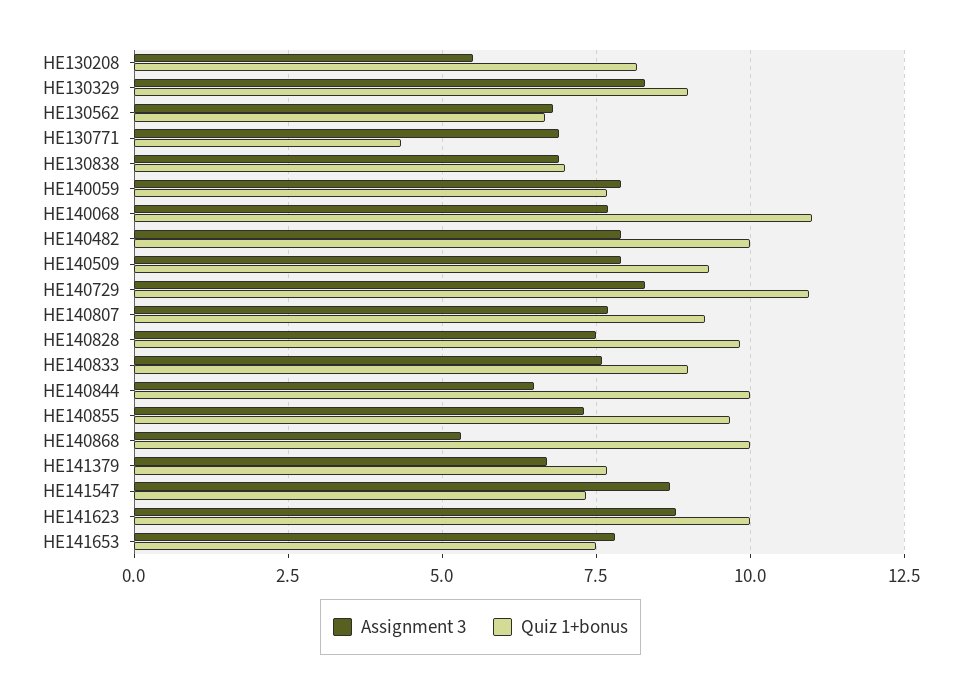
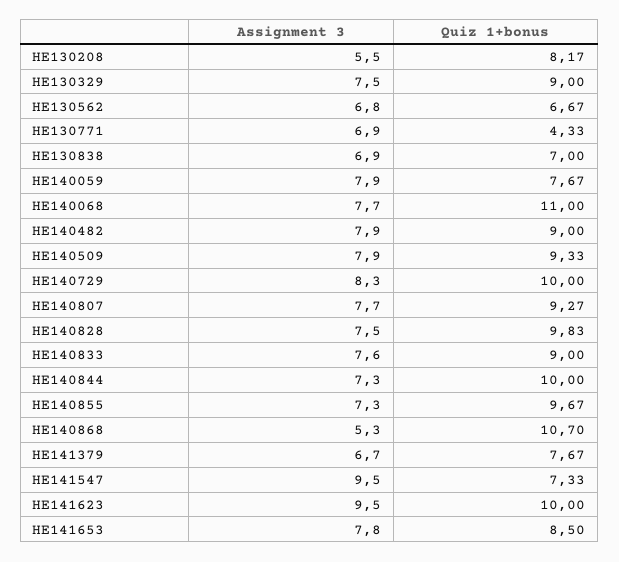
Assignment 3, HE130329: 8.25 -> 7.5
Quiz 1+bonus, HE140482: 10 -> 9
Quiz 1+bonus, HE140729: 11 -> 10
Assignment 3, HE140844: 6.5 -> 7.3
Quiz 1+bonus, HE140868: 10 -> 10.7
Assignment 3, HE141547: 8.75 -> 9.5
Assignment 3, HE141623: 8.75 -> 9.5
Quiz 1+bonus, HE141653: 7.5 -> 8.5

